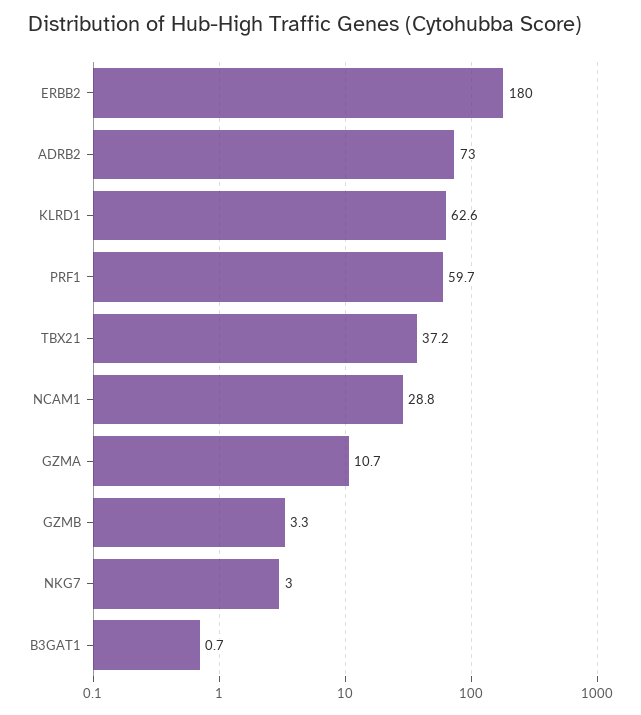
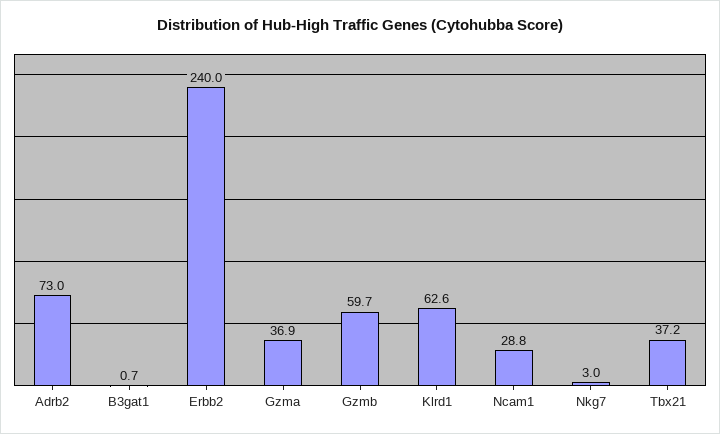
ERBB2: 180 -> 240
PRF1: 59.7 -> none
GZMA: 10.7 -> 36.9
GZMB: 3.3 -> 59.7

